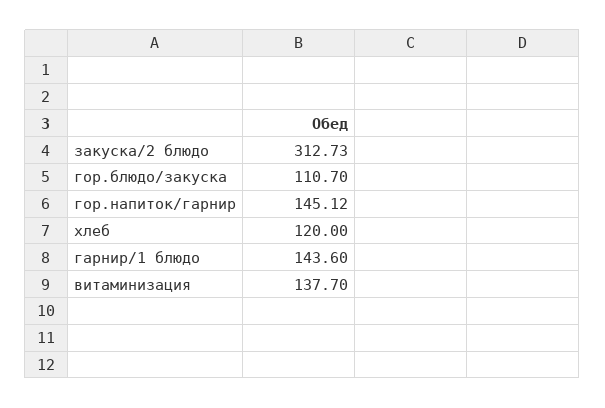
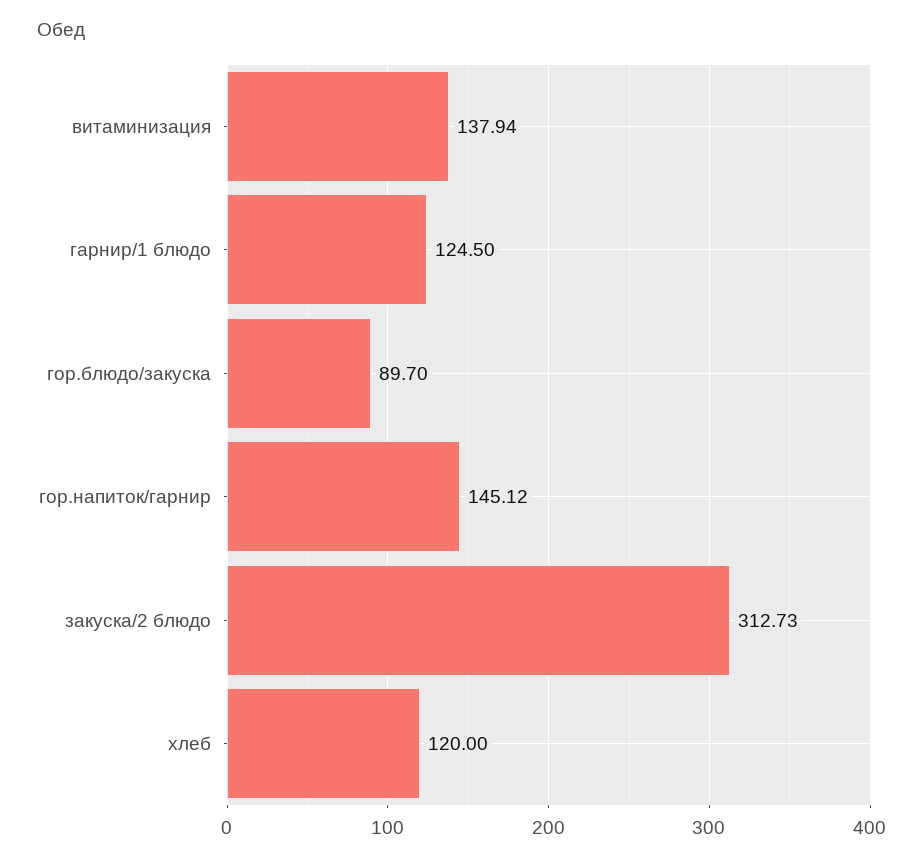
гор.блюдо/закуска: 110.7 -> 89.7
гарнир/1 блюдо: 143.6 -> 124.5
витаминизация: 137.7 -> 137.94

